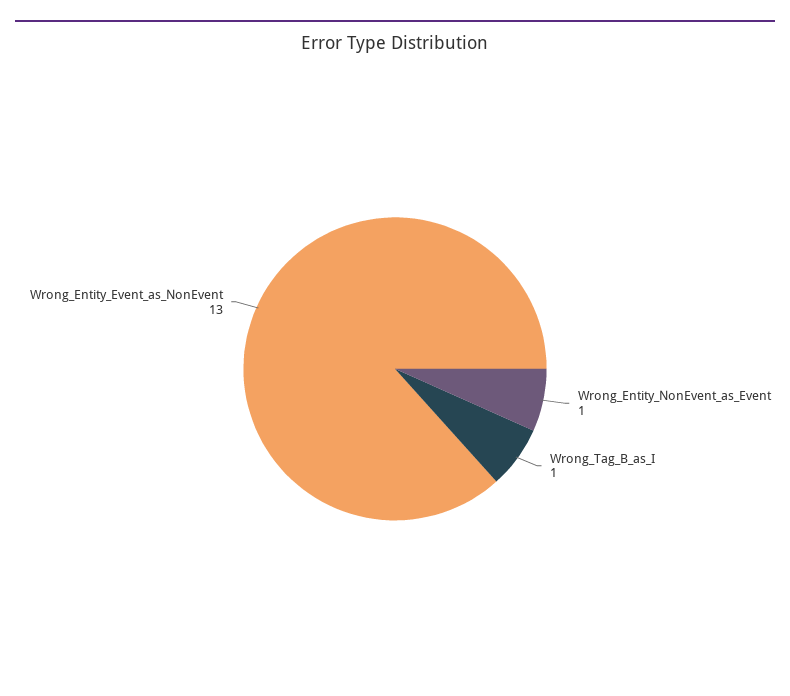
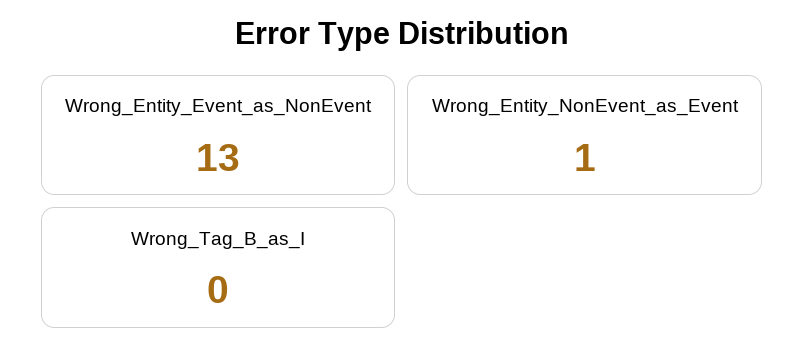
Wrong_Tag_B_as_I: 1 -> 0

